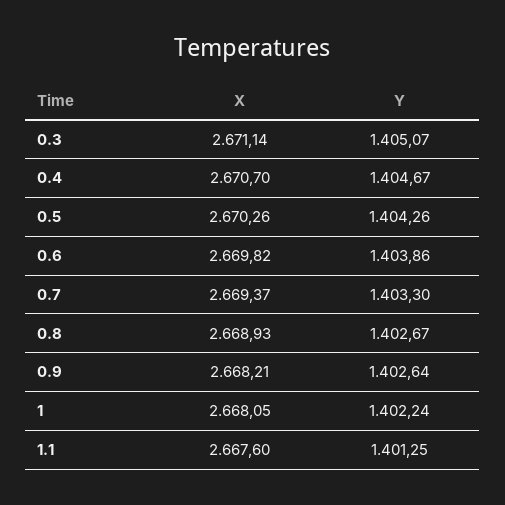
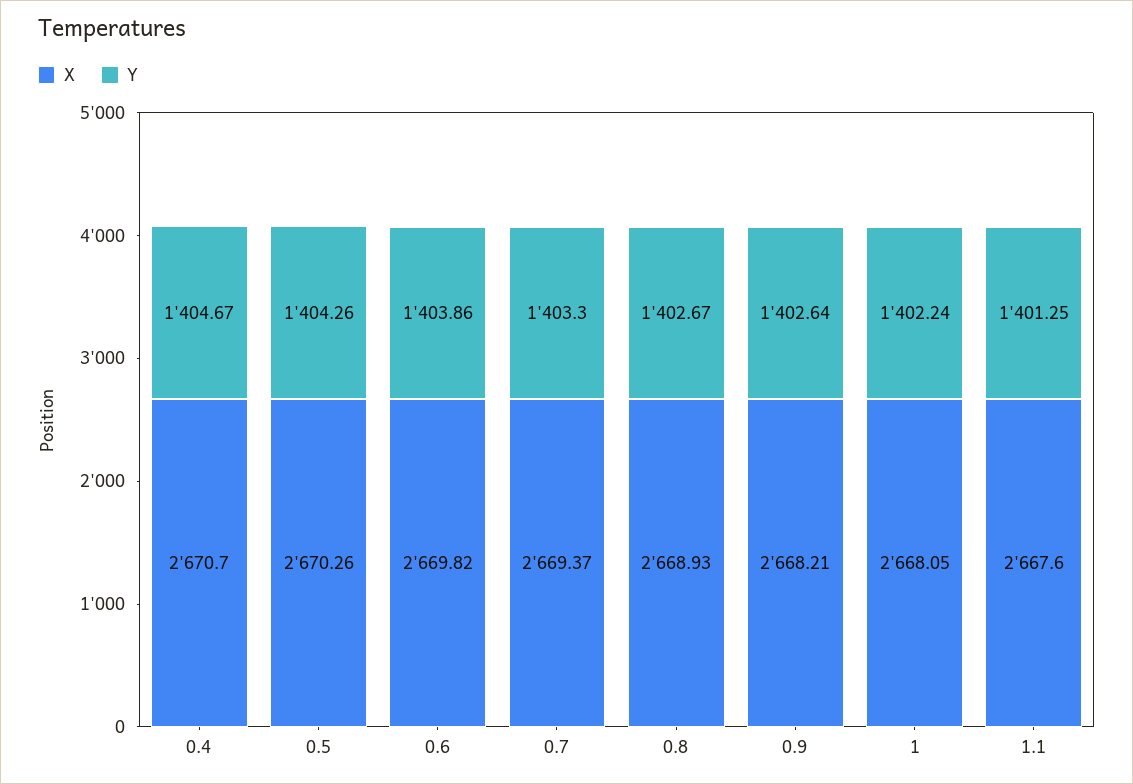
X, 0.3: 2671.14 -> none
Y, 0.3: 1405.07 -> none

